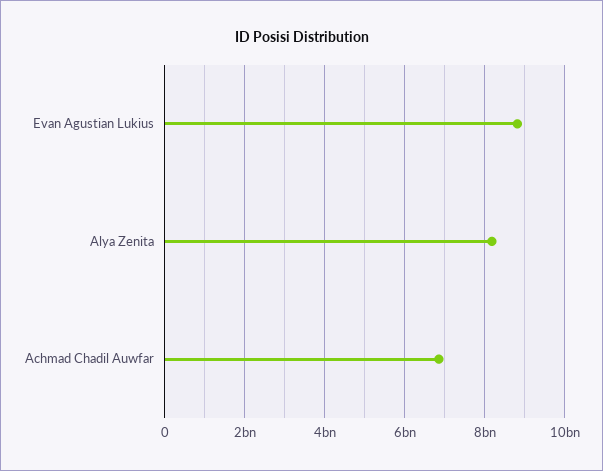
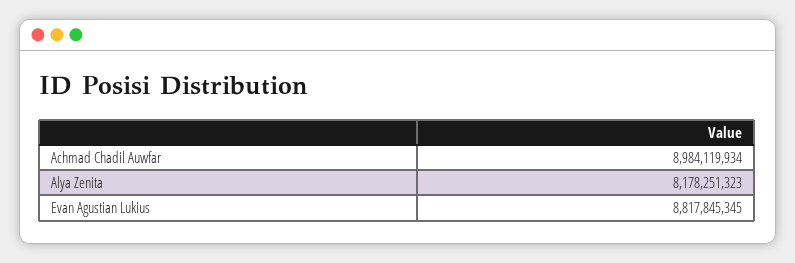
Achmad Chadil Auwfar: 6800000000 -> 8984119934

